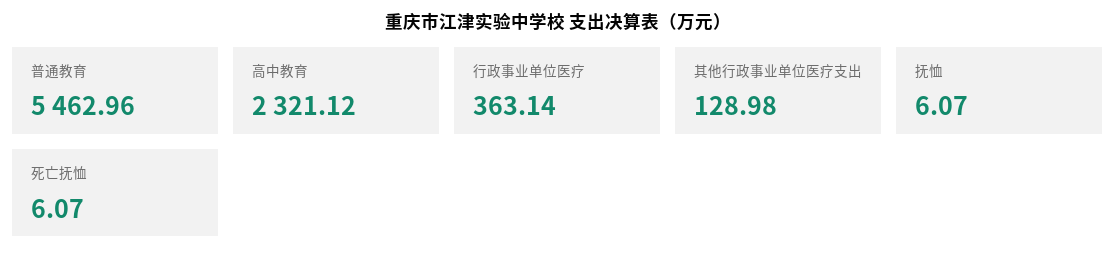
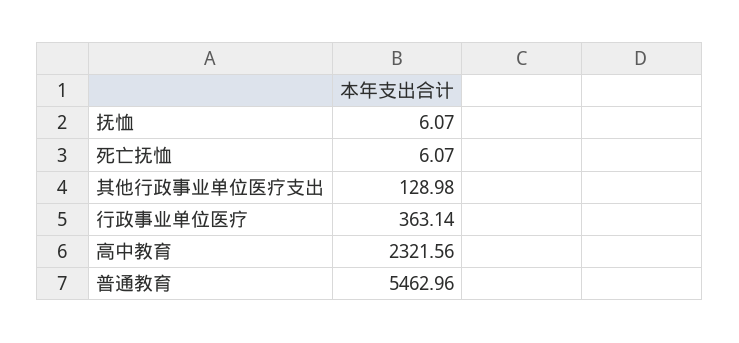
高中教育: 2321.12 -> 2321.56

